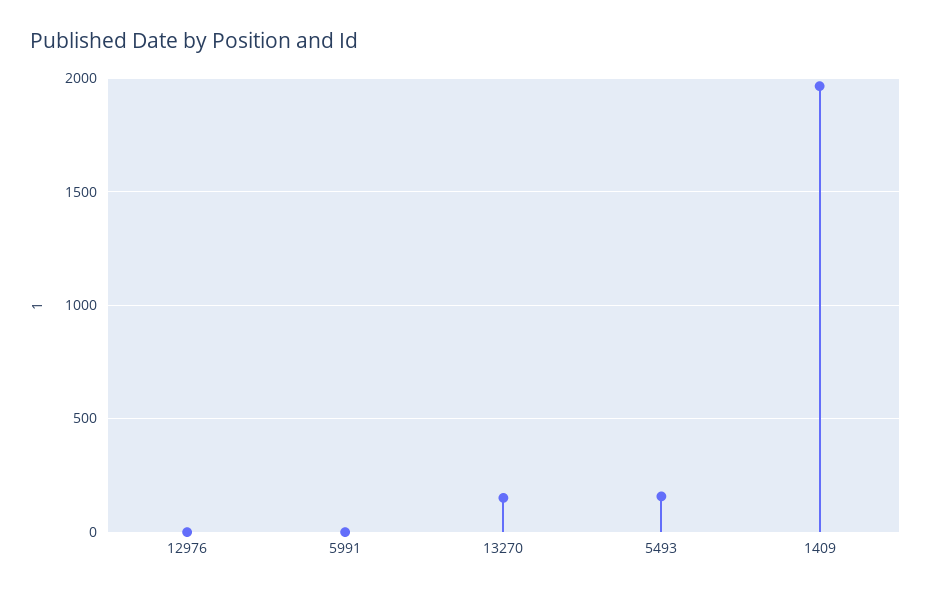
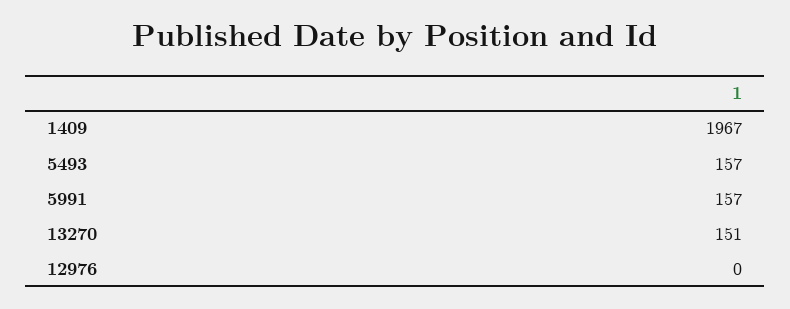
5991: 0 -> 157

